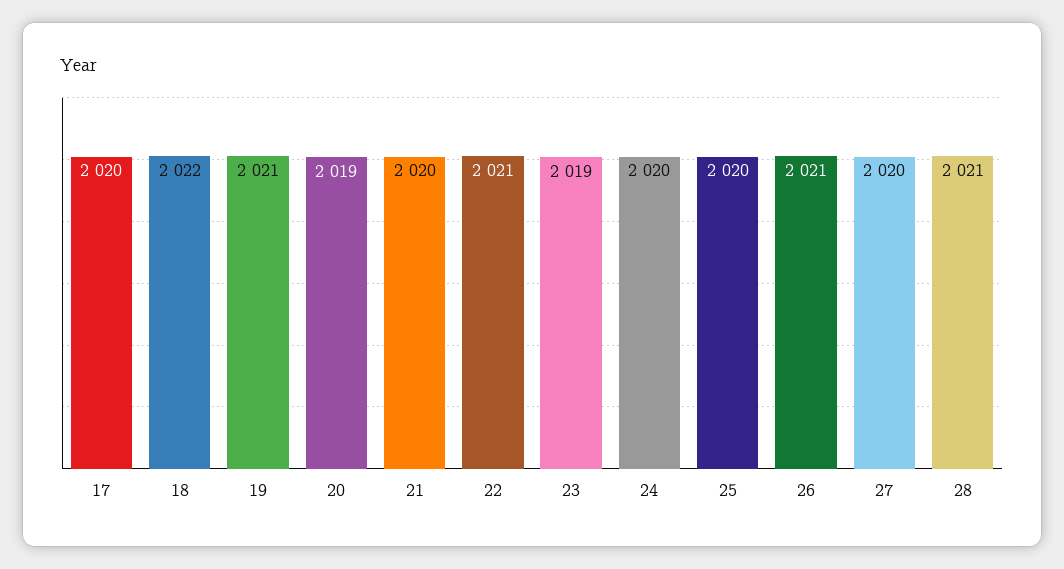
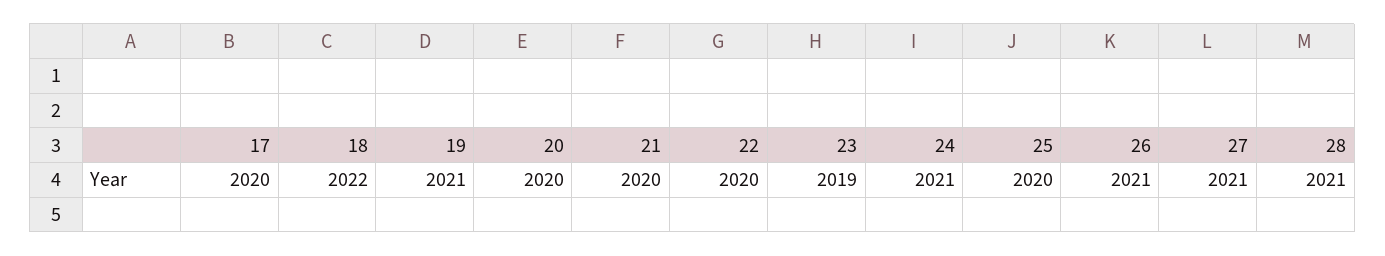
20: 2019 -> 2020
22: 2021 -> 2020
24: 2020 -> 2021
27: 2020 -> 2021

